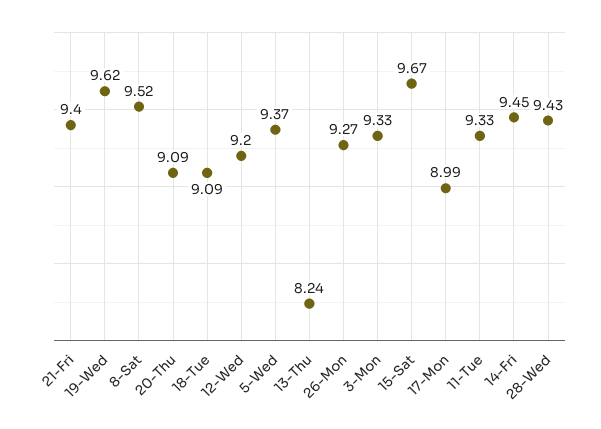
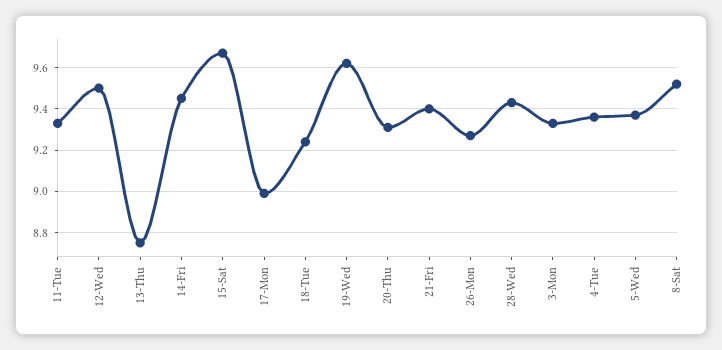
20-Thu: 9.09 -> 9.3
18-Tue: 9.09 -> 9.25
12-Wed: 9.2 -> 9.5
13-Thu: 8.24 -> 8.75
4-Tue: none -> 9.35

